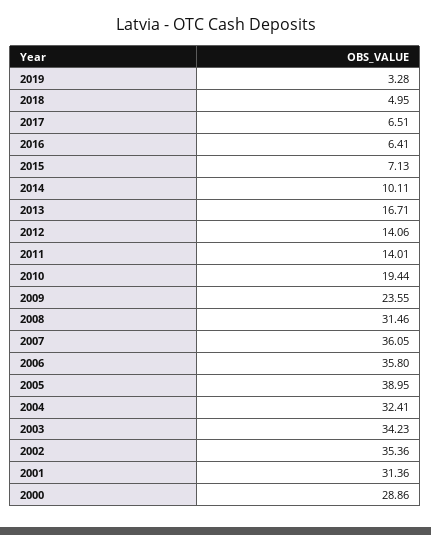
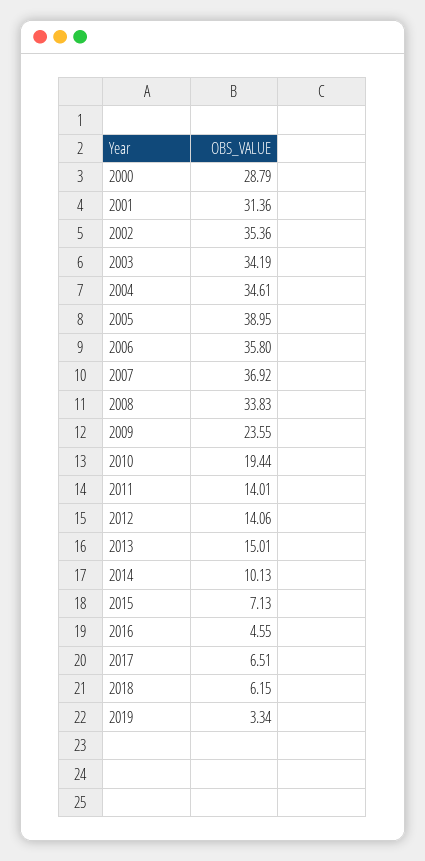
2019: 3.28 -> 3.34
2018: 4.95 -> 6.15
2016: 6.41 -> 4.55
2014: 10.11 -> 10.13
2013: 16.71 -> 15.01
2008: 31.46 -> 33.83
2007: 36.05 -> 36.92
2004: 32.41 -> 34.61
2003: 34.23 -> 34.19
2000: 28.86 -> 28.79

